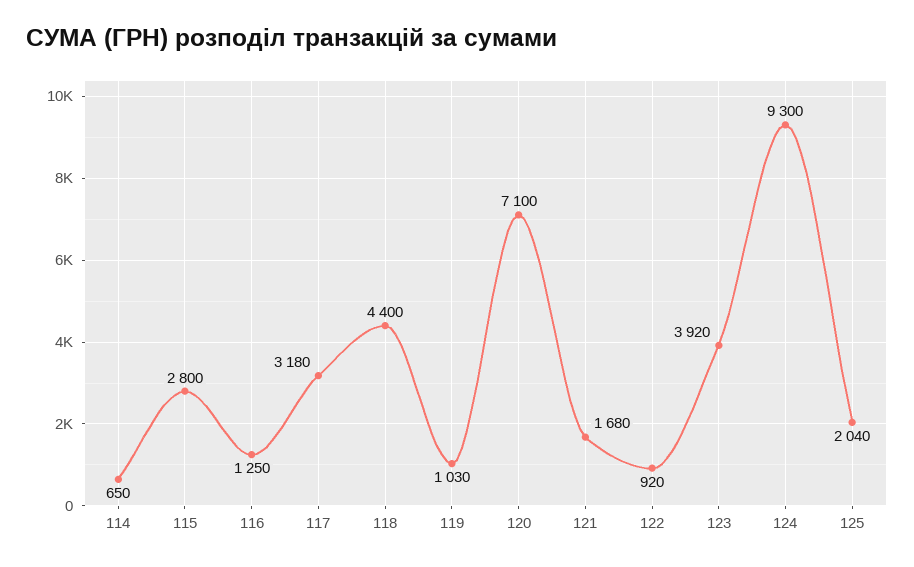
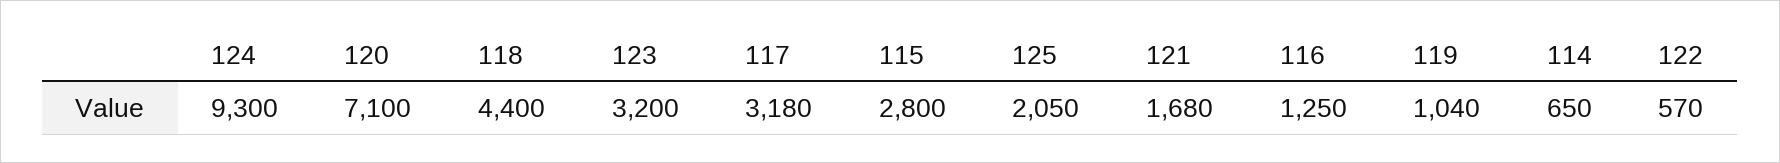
119: 1030 -> 1040
122: 920 -> 570
123: 3920 -> 3200
125: 2040 -> 2050

